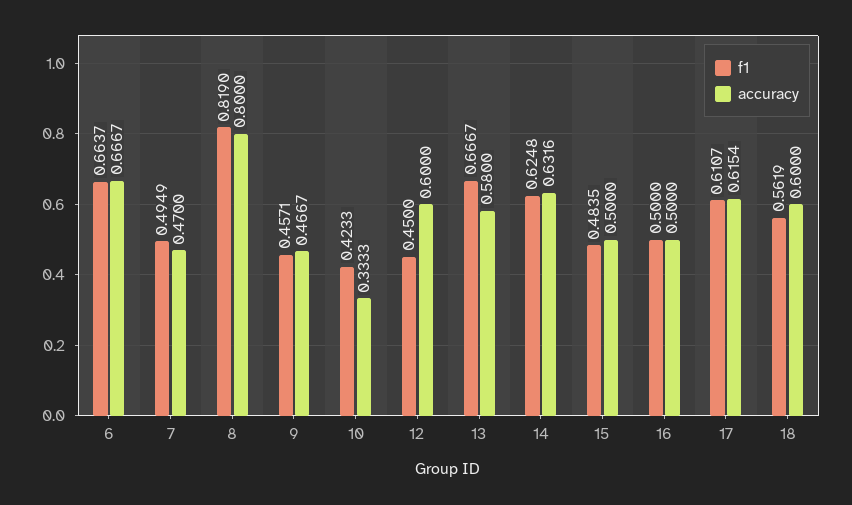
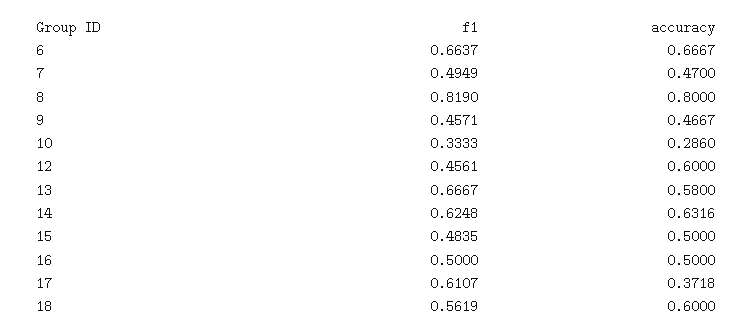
f1, 10: 0.4233 -> 0.3333
accuracy, 10: 0.3333 -> 0.286
f1, 12: 0.45 -> 0.4561
accuracy, 17: 0.6154 -> 0.3718

